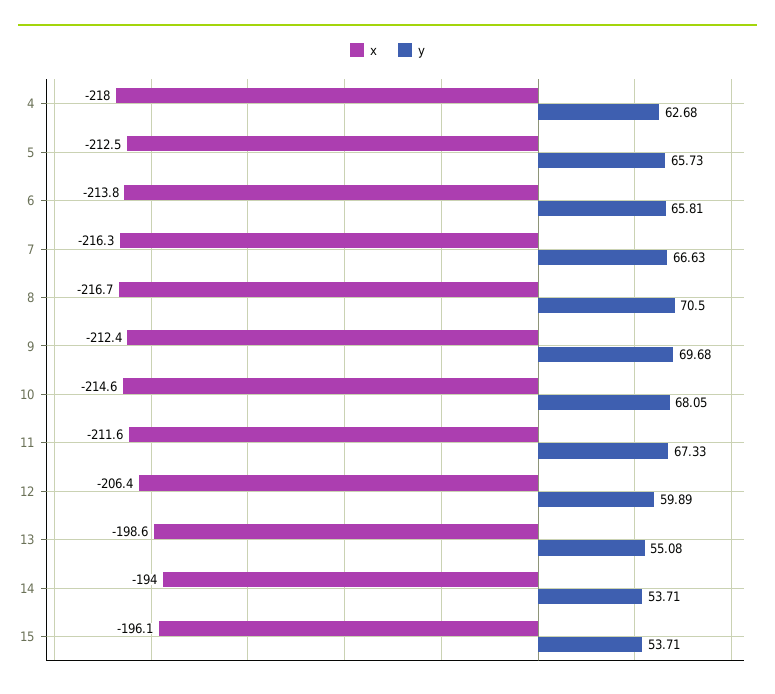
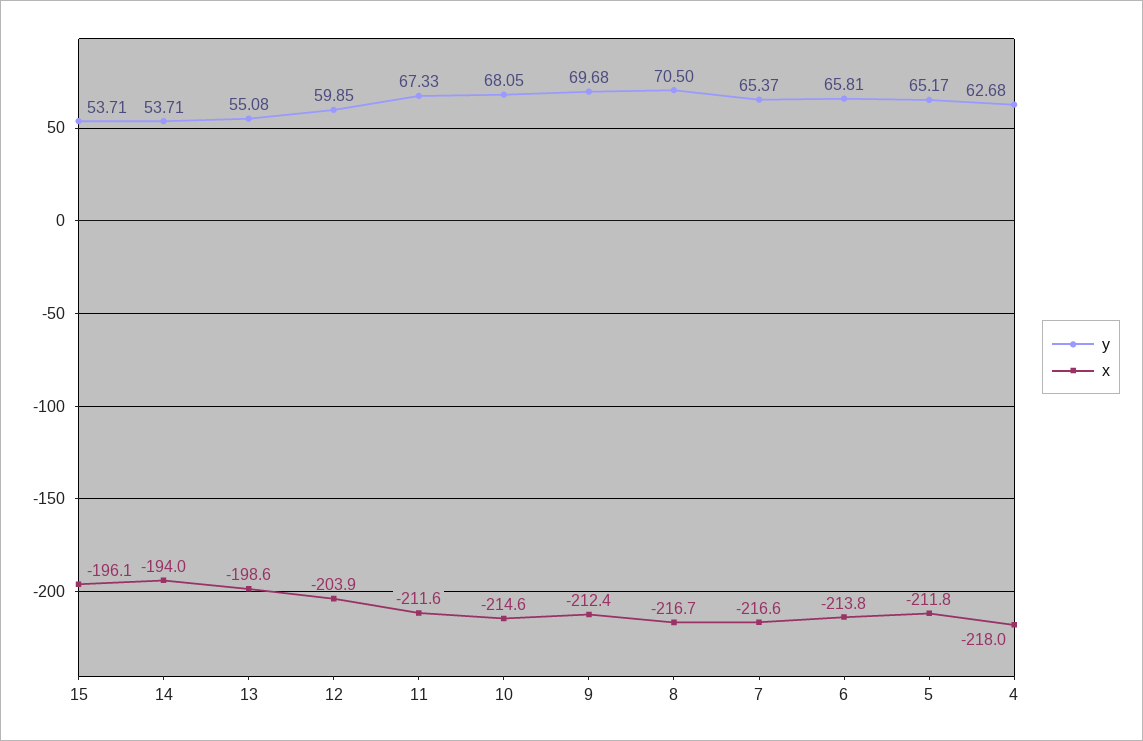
x, 5: -212.5 -> -211.8
y, 5: 65.73 -> 65.17
x, 7: -216.3 -> -216.6
y, 7: 66.63 -> 65.37
x, 12: -206.4 -> -203.9
y, 12: 59.89 -> 59.85

